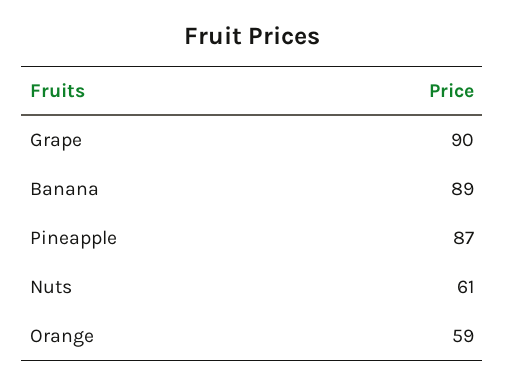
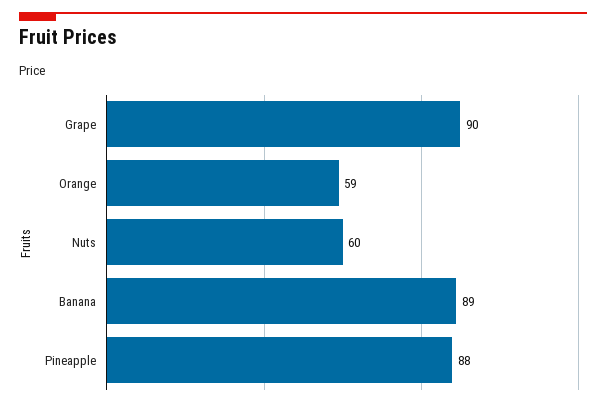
Pineapple: 87 -> 88
Nuts: 61 -> 60

